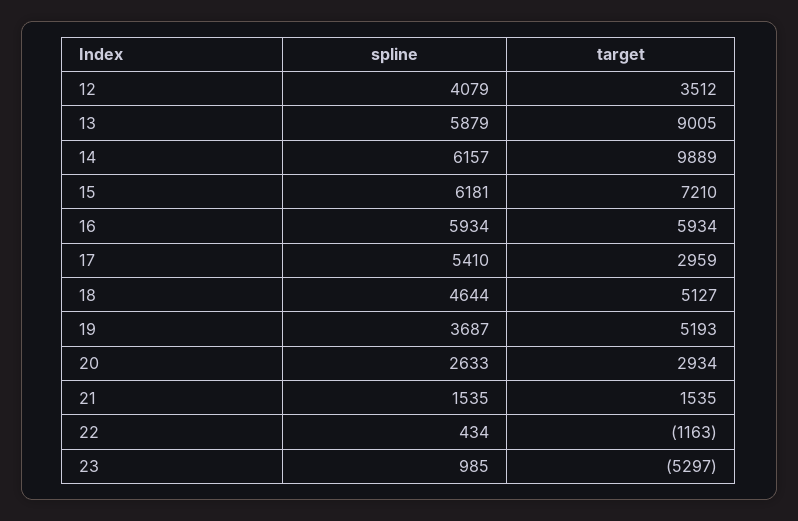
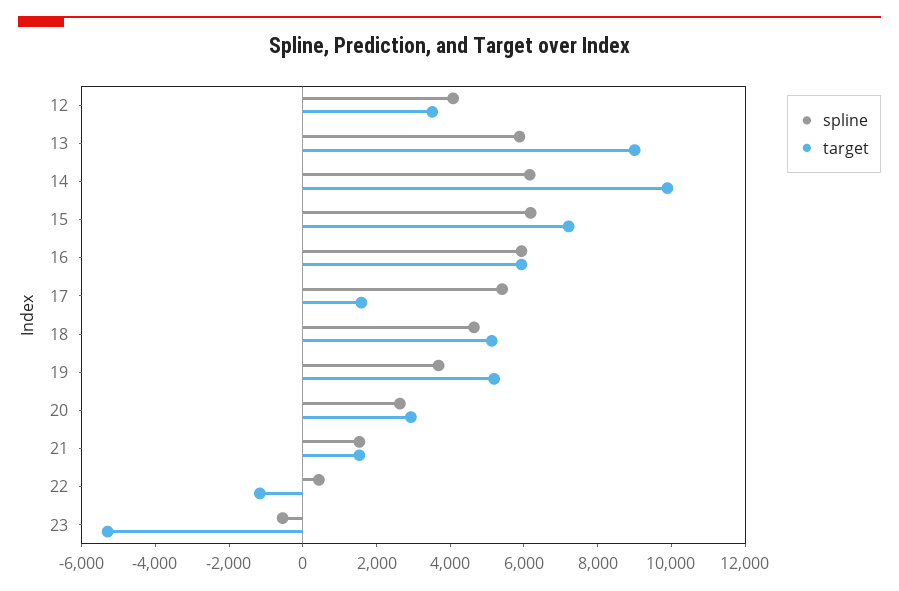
target, 17: 2959 -> 1500
spline, 23: 985 -> -500

